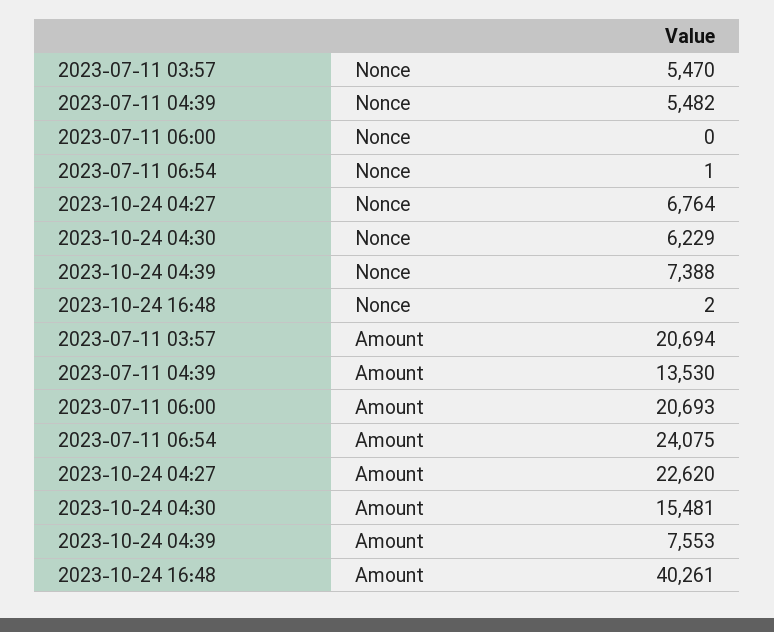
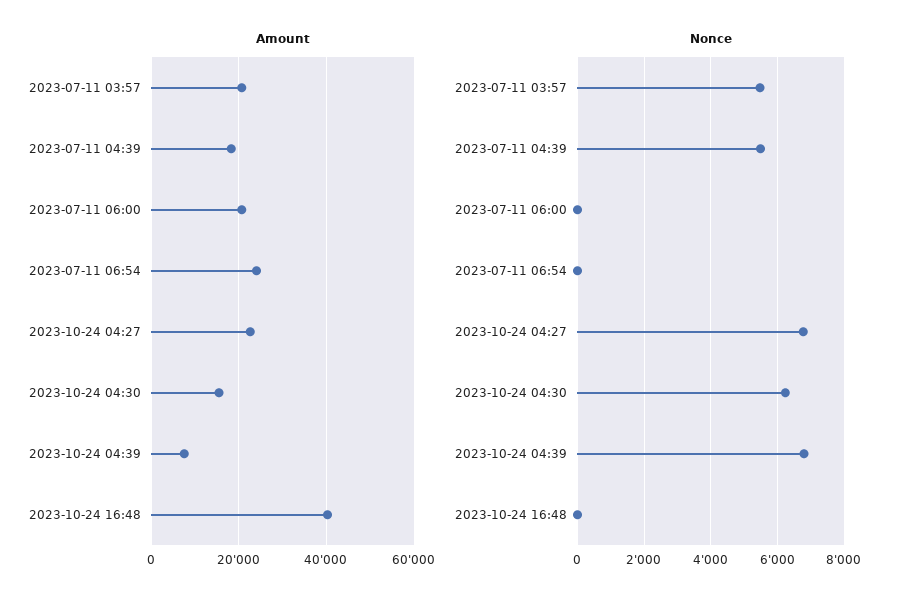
Nonce, 2023-10-24 04:39: 7388 -> 6800
Amount, 2023-07-11 04:39: 13530 -> 18000

